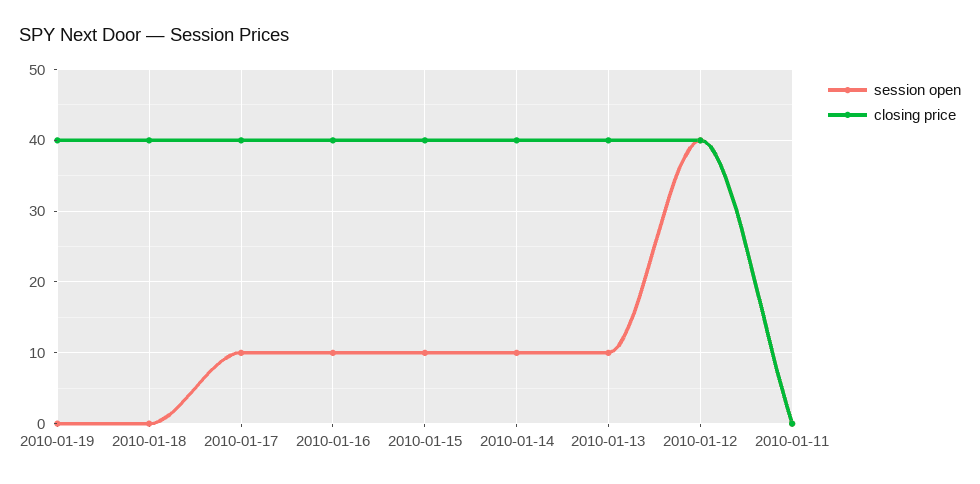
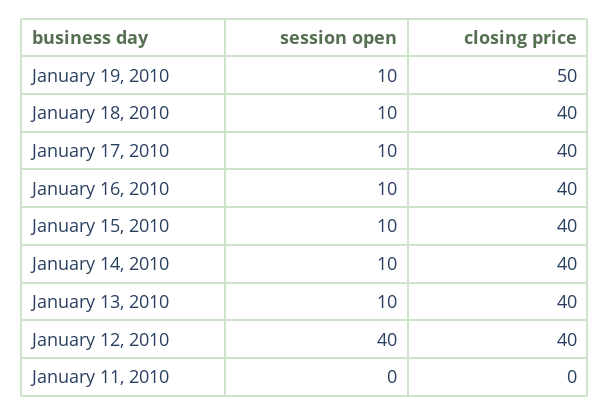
session open, 2010-01-19: 0 -> 10
closing price, 2010-01-19: 40 -> 50
session open, 2010-01-18: 0 -> 10

